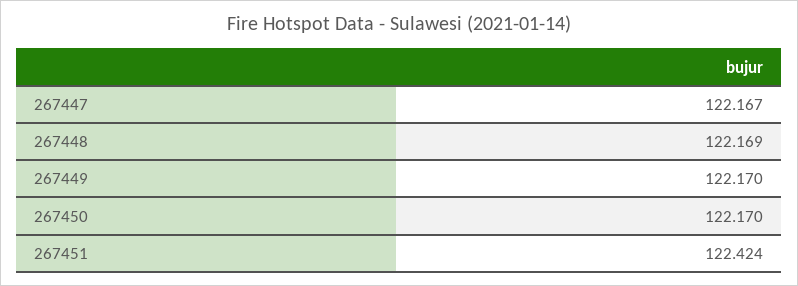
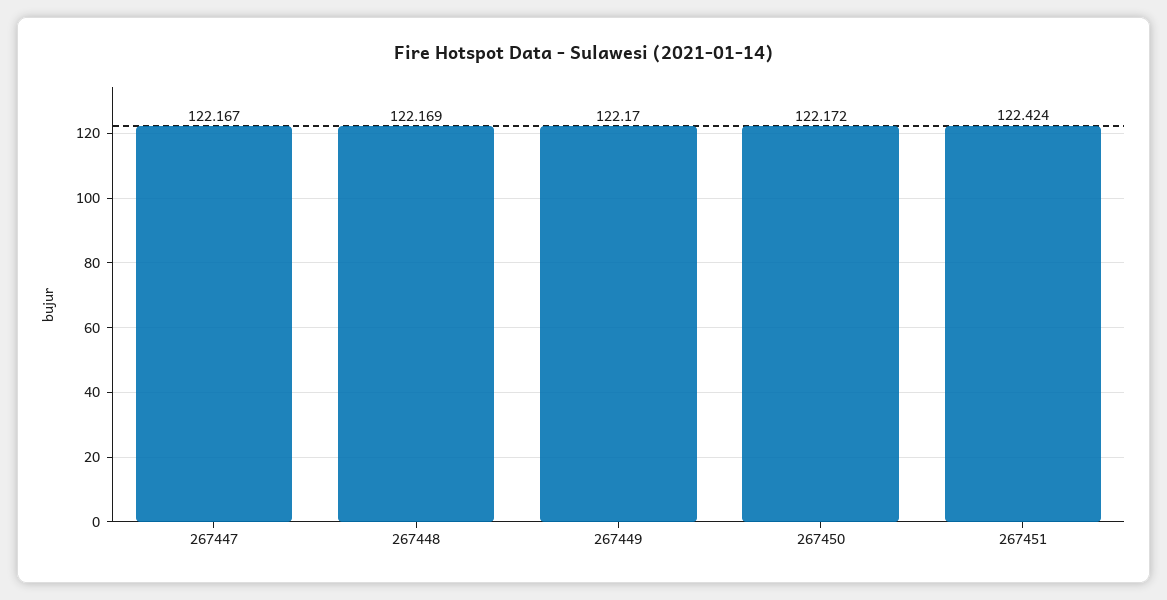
267450: 122.17 -> 122.172

